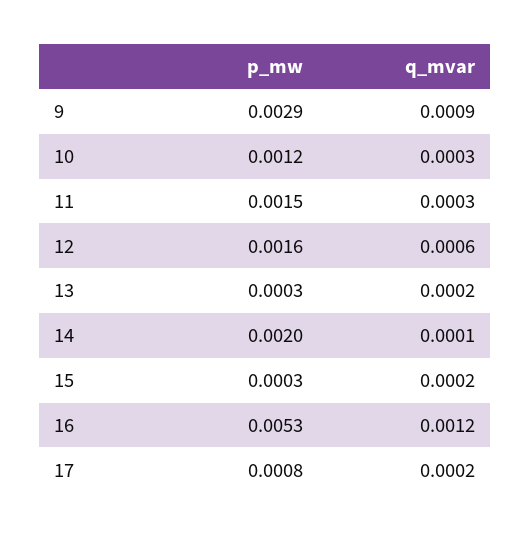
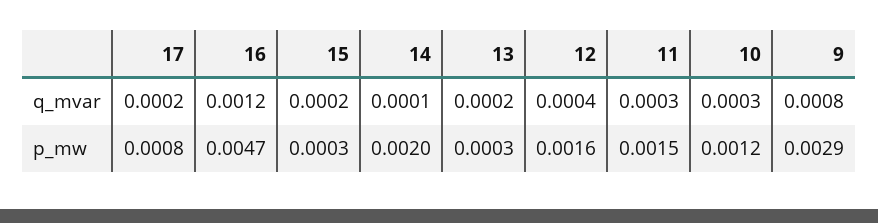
q_mvar, 9: 0.0009 -> 0.0008
q_mvar, 12: 0.0006 -> 0.0004
p_mw, 16: 0.0053 -> 0.0047

